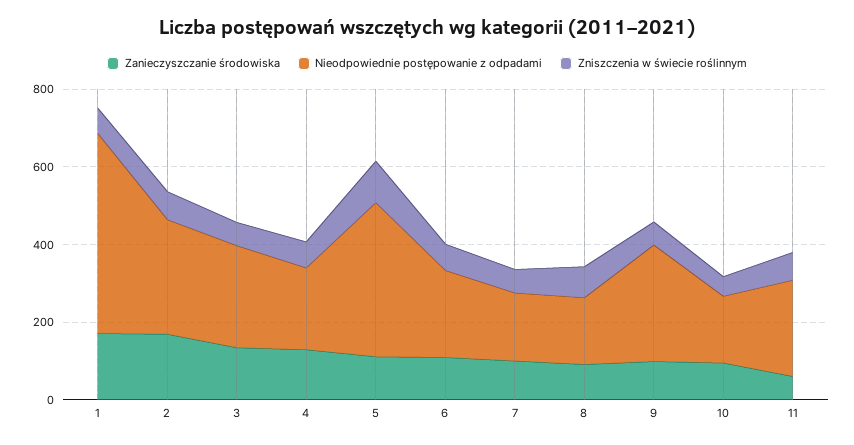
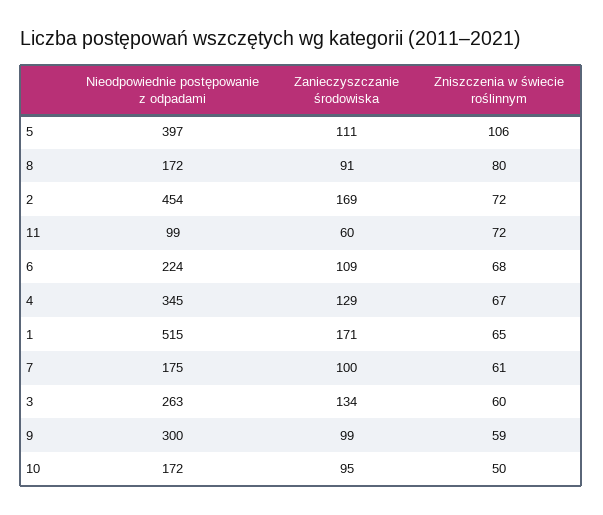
Nieodpowiednie postępowanie z odpadami, 2: 300 -> 454
Nieodpowiednie postępowanie z odpadami, 4: 200 -> 345
Nieodpowiednie postępowanie z odpadami, 11: 250 -> 99

